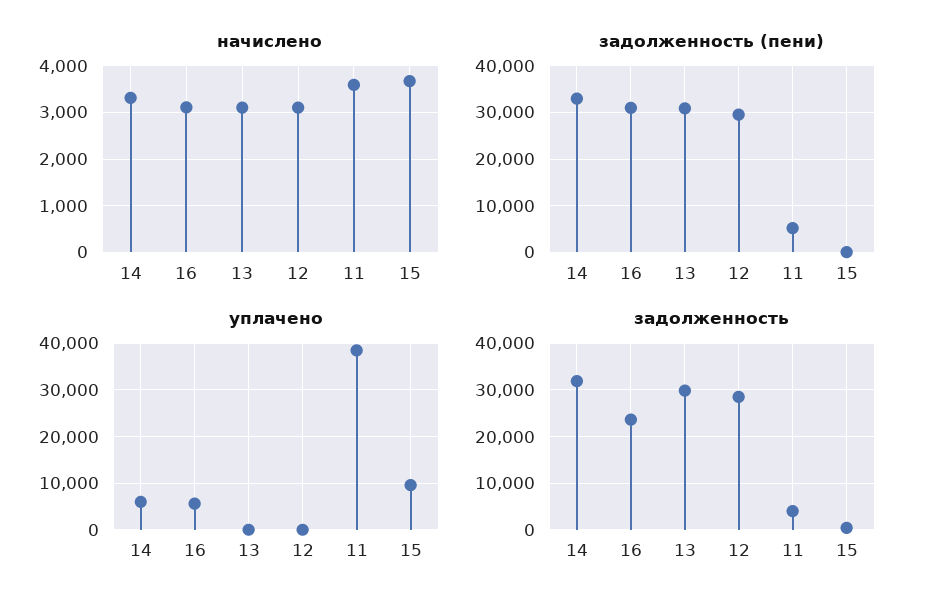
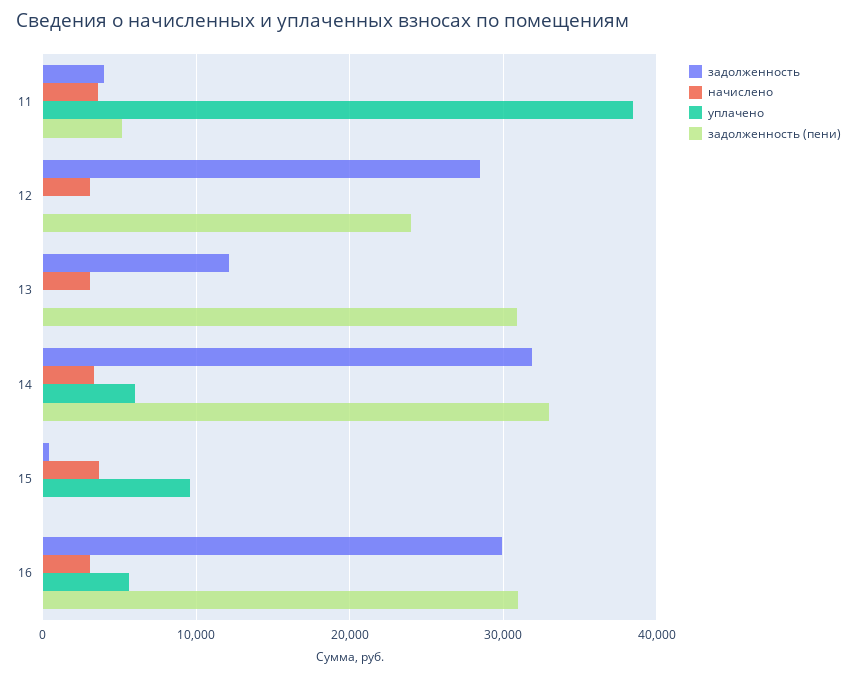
задолженность (пени), 12: 30000 -> 24000
задолженность, 16: 24000 -> 30000
задолженность, 13: 30000 -> 12000

